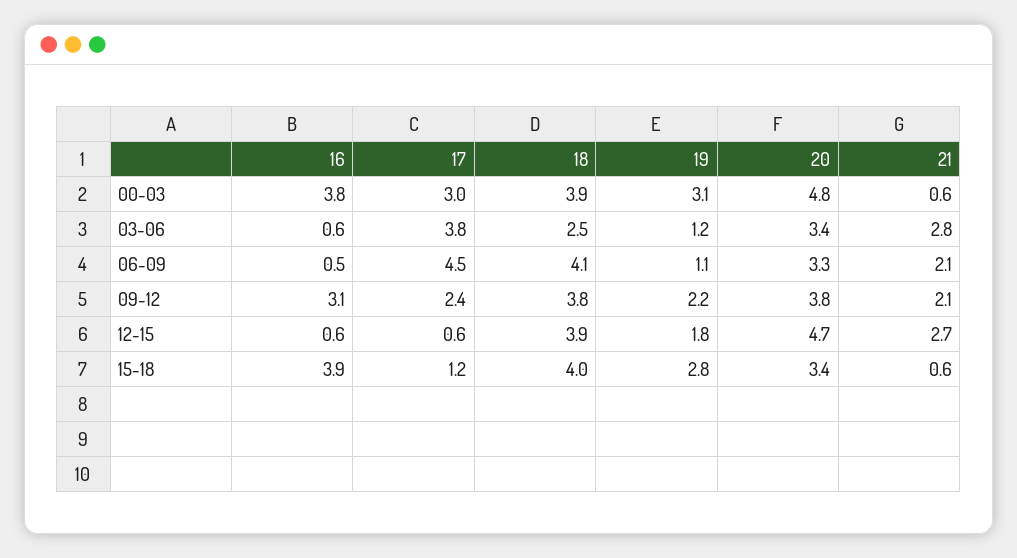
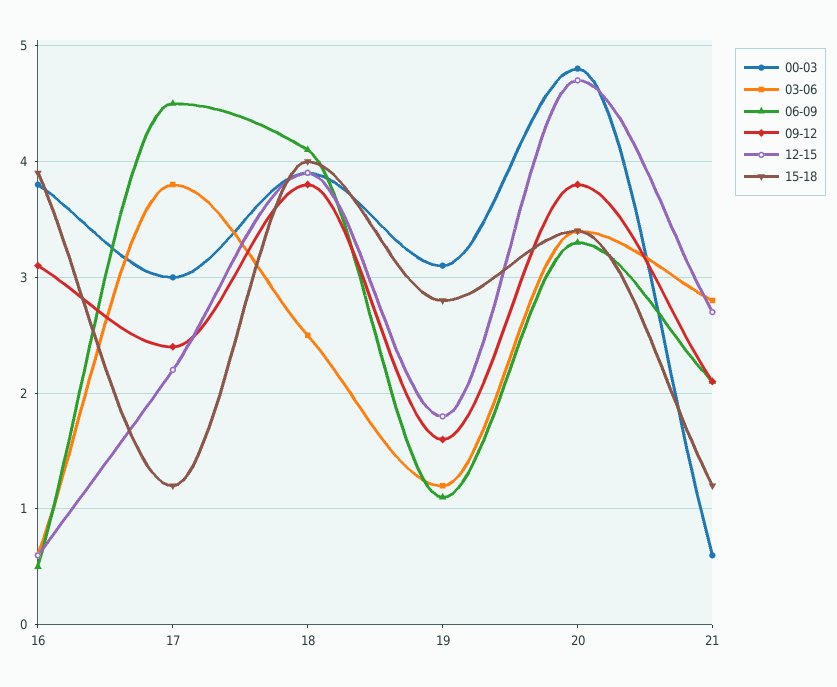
09-12, 19: 2.2 -> 1.6
12-15, 17: 0.6 -> 2.2
15-18, 21: 0.6 -> 1.2

